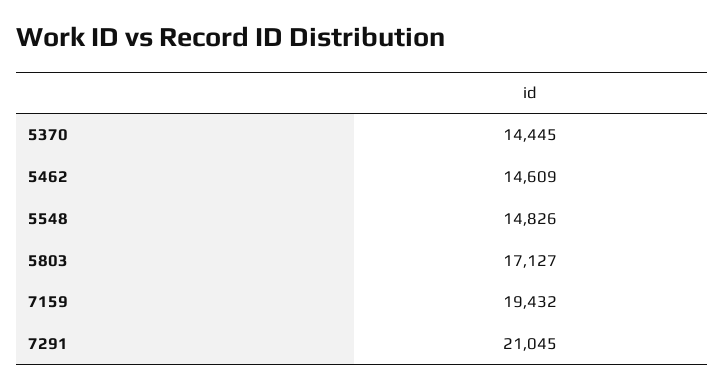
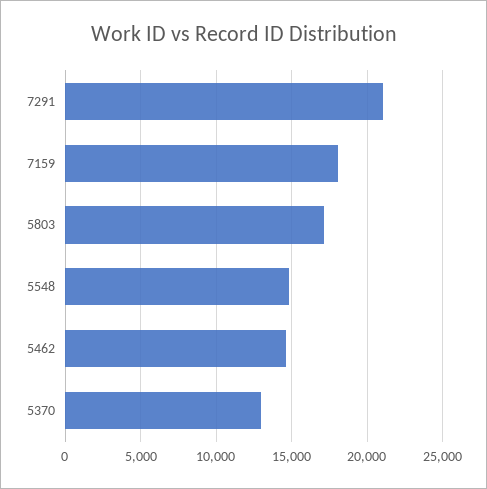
5370: 14445 -> 13000
7159: 19432 -> 18000

